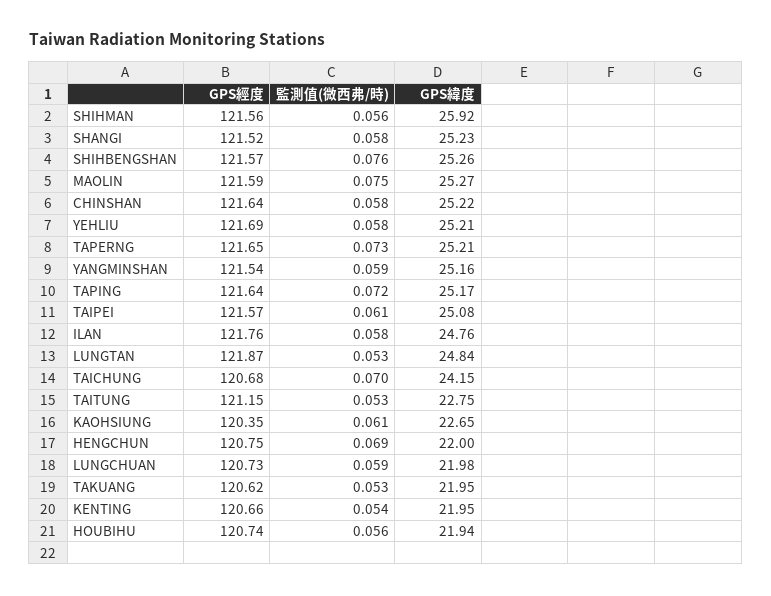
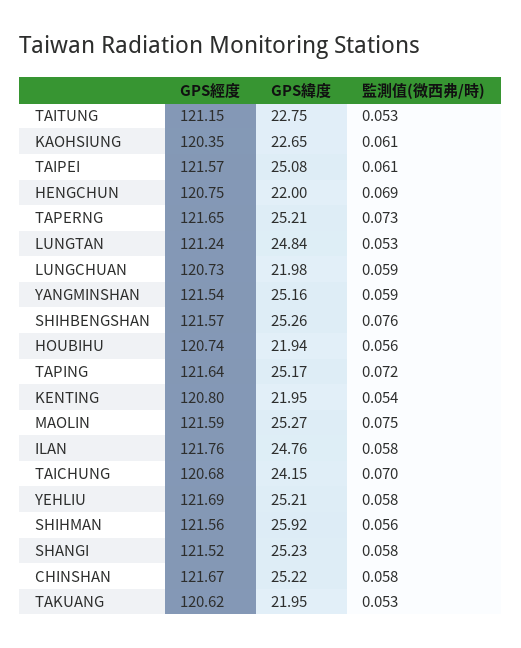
GPS經度, CHINSHAN: 121.64 -> 121.67
GPS經度, LUNGTAN: 121.87 -> 121.24
GPS經度, KENTING: 120.66 -> 120.8

